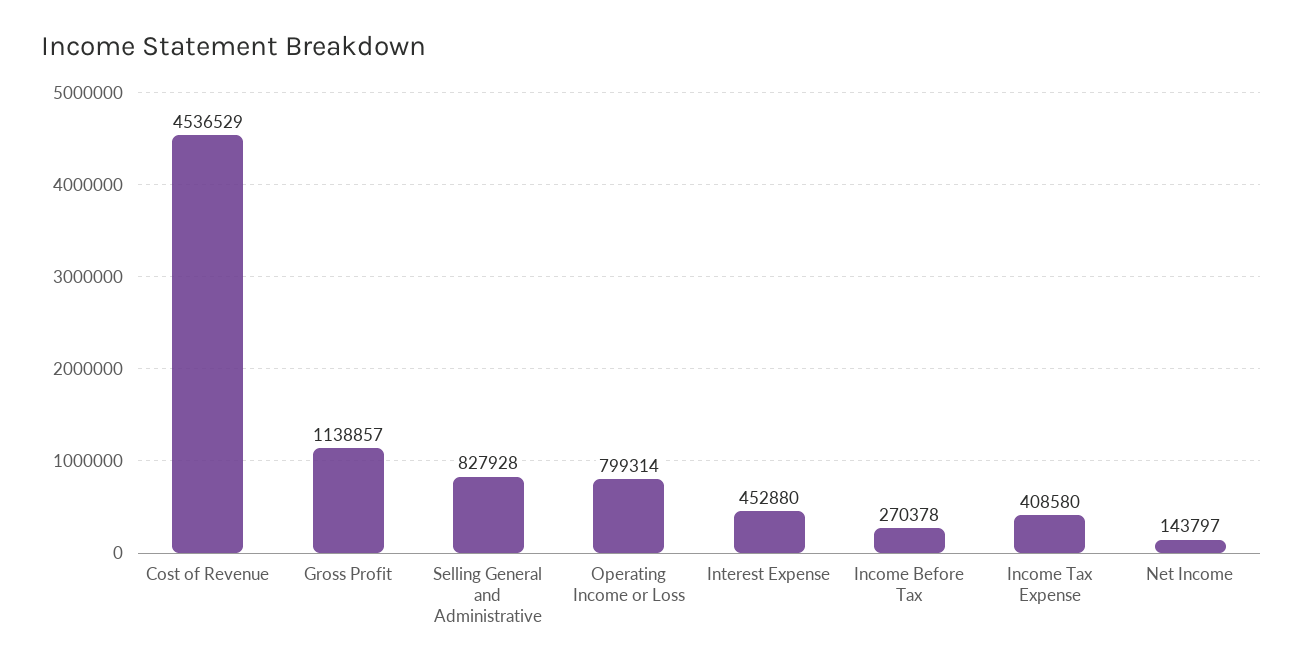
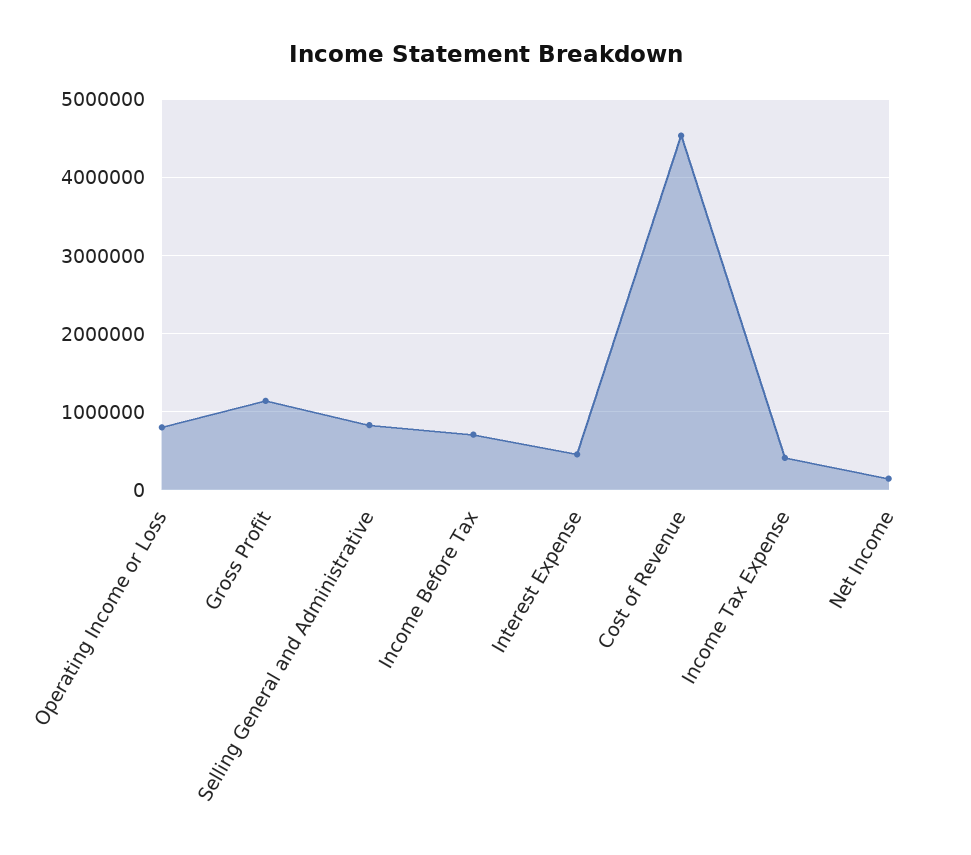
Income Before Tax: 270378 -> 700000

